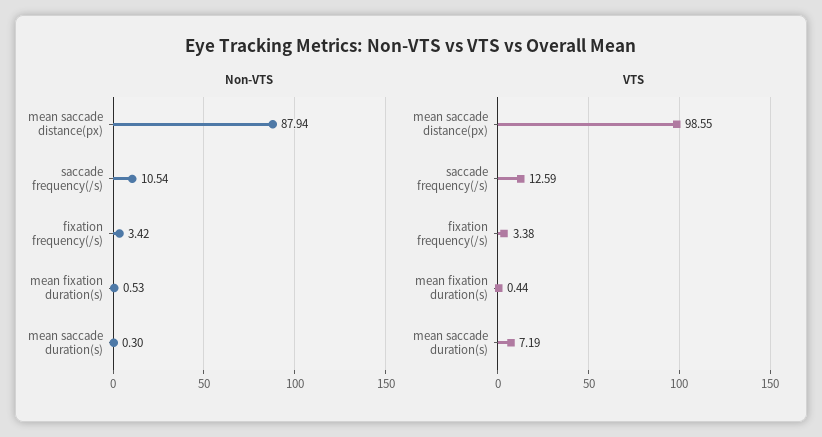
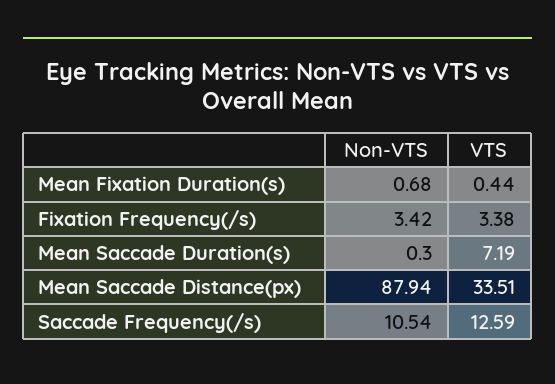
Non-VTS, mean fixation duration(s): 0.53 -> 0.68
VTS, mean saccade distance(px): 98.55 -> 33.51

